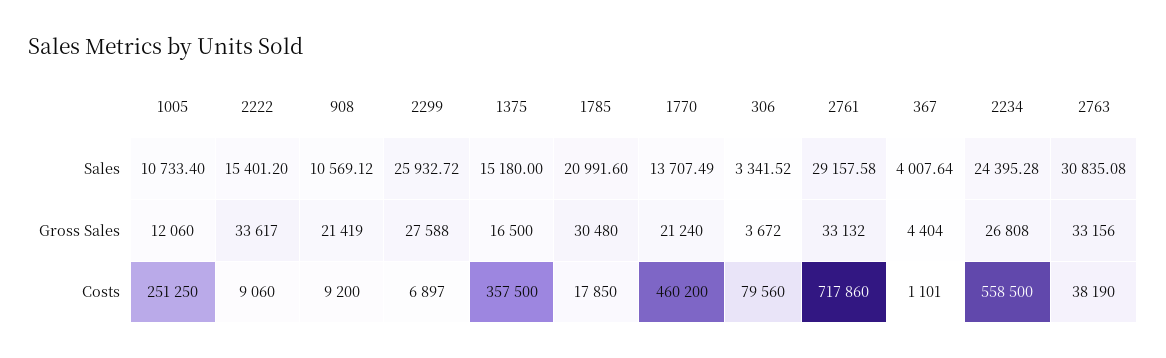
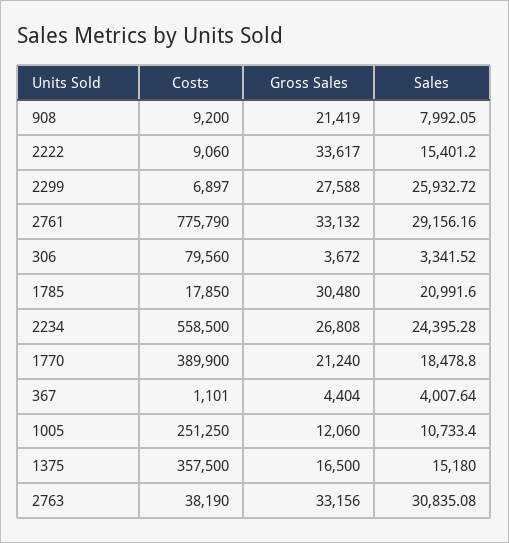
908, Sales: 10569.12 -> 7992.05
1770, Sales: 13707.49 -> 18478.8
2761, Sales: 29157.58 -> 29156.16
1770, Costs: 460200 -> 389900
2761, Costs: 717860 -> 775790

